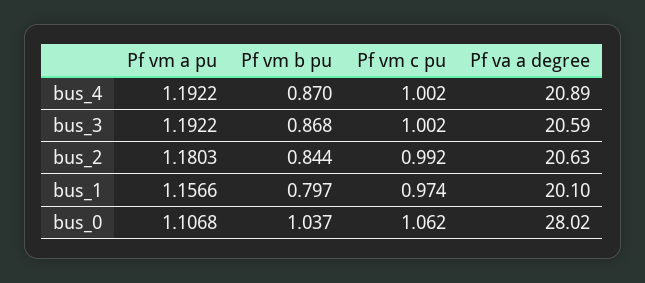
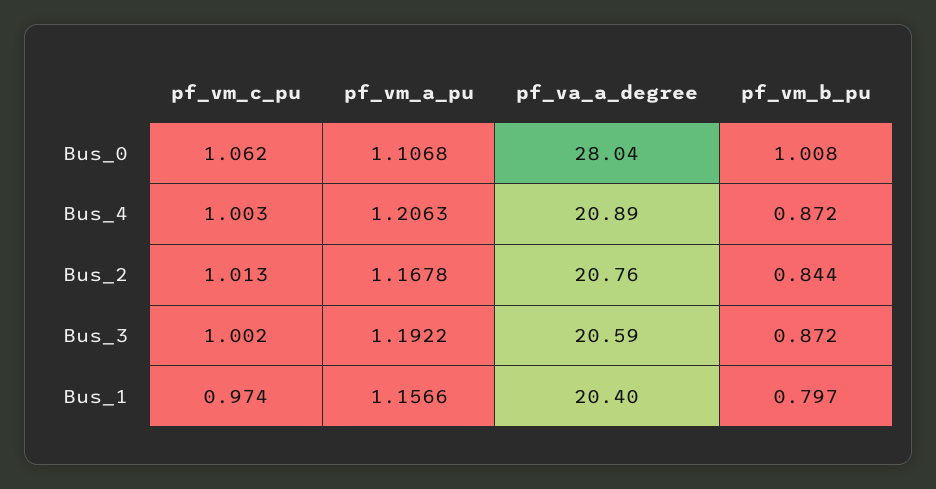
Pf vm a pu, bus_4: 1.1922 -> 1.2063
Pf vm b pu, bus_4: 0.87 -> 0.872
Pf vm c pu, bus_4: 1.002 -> 1.003
Pf vm b pu, bus_3: 0.868 -> 0.872
Pf vm a pu, bus_2: 1.1803 -> 1.1678
Pf vm c pu, bus_2: 0.992 -> 1.013
Pf va a degree, bus_2: 20.63 -> 20.76
Pf va a degree, bus_1: 20.1 -> 20.4
Pf vm b pu, bus_0: 1.037 -> 1.008
Pf va a degree, bus_0: 28.02 -> 28.04

